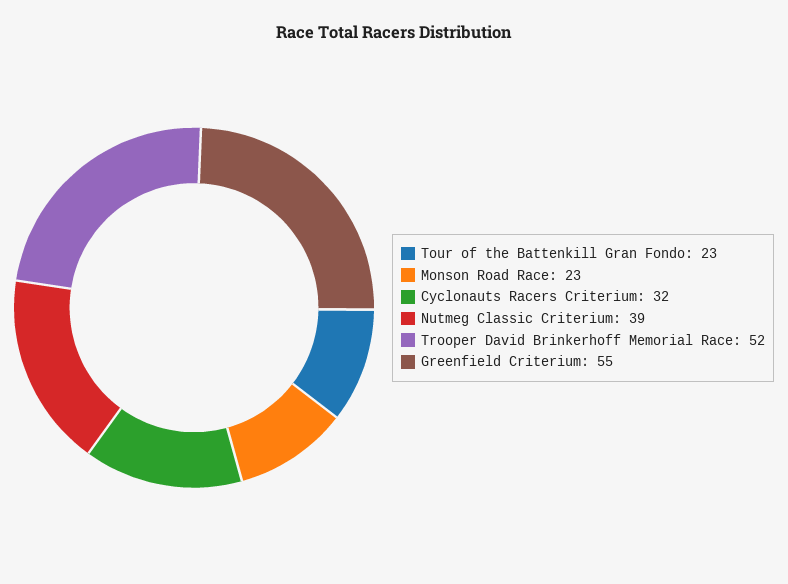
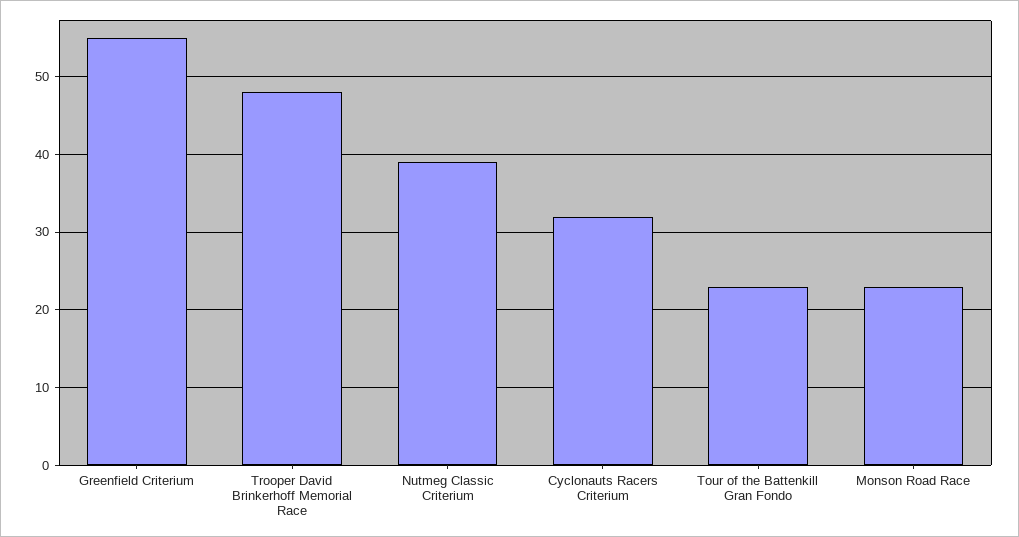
Trooper David Brinkerhoff Memorial Race: 52 -> 48

